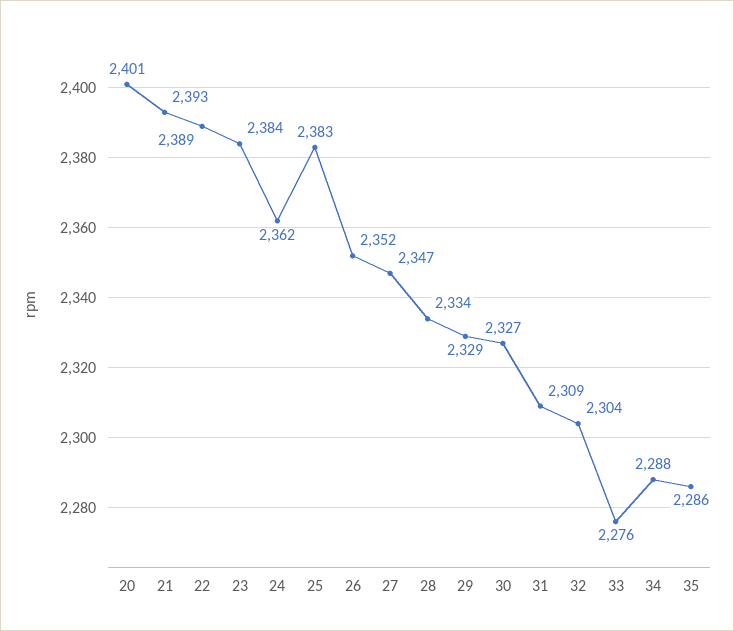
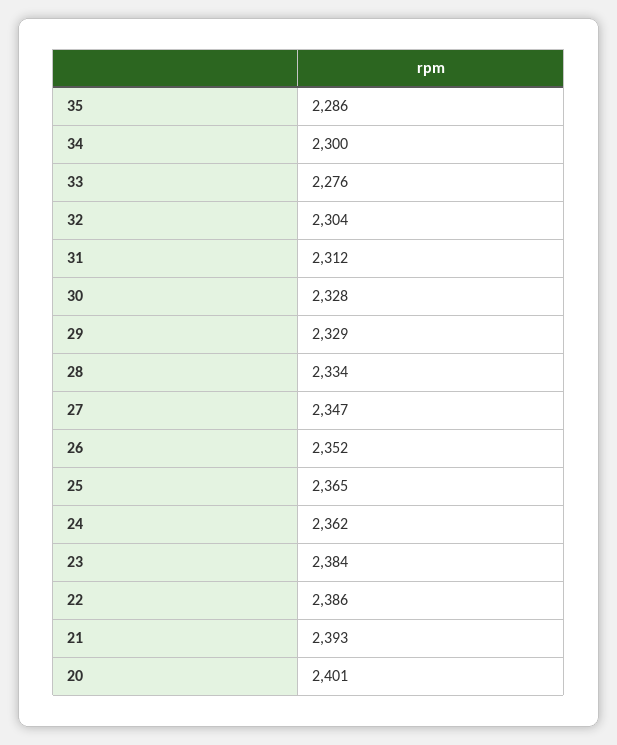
22: 2389 -> 2386
25: 2383 -> 2365
30: 2327 -> 2328
31: 2309 -> 2312
34: 2288 -> 2300

